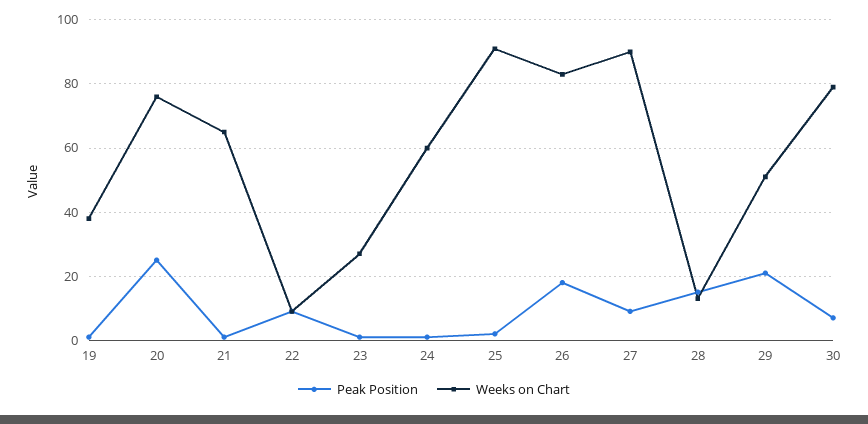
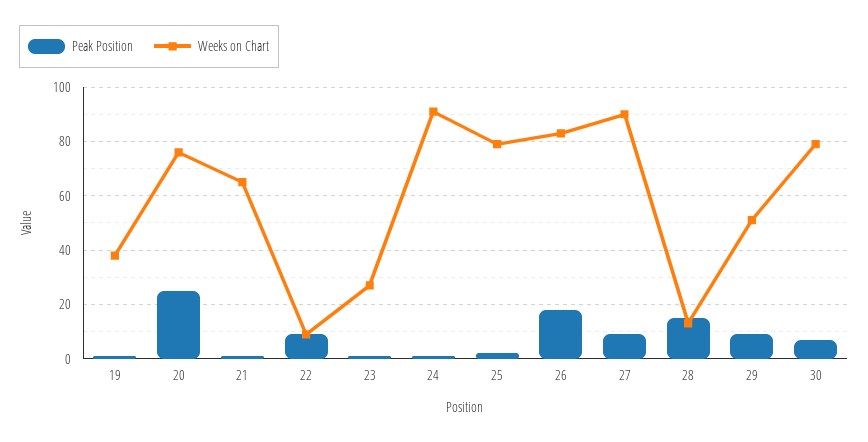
Weeks on Chart, 24: 60 -> 90
Weeks on Chart, 25: 90 -> 80
Peak Position, 29: 20 -> 10

